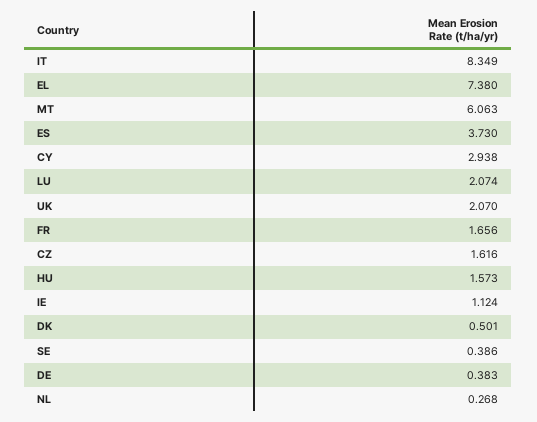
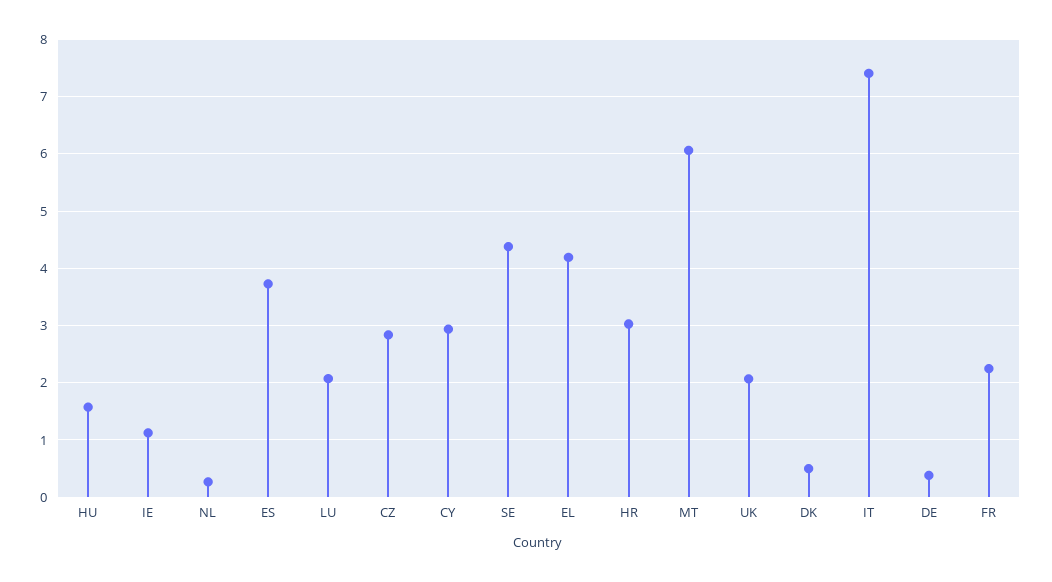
IT: 8.349 -> 7.4
EL: 7.38 -> 4.2
FR: 1.656 -> 2.2
CZ: 1.616 -> 2.8
SE: 0.386 -> 4.4
HR: none -> 3

